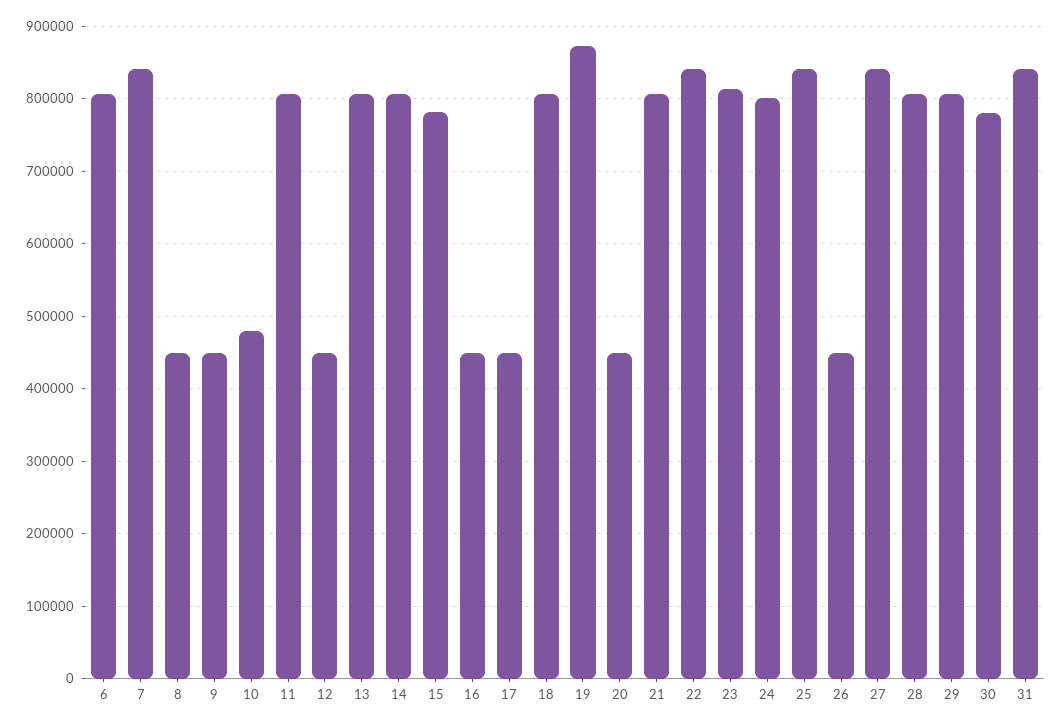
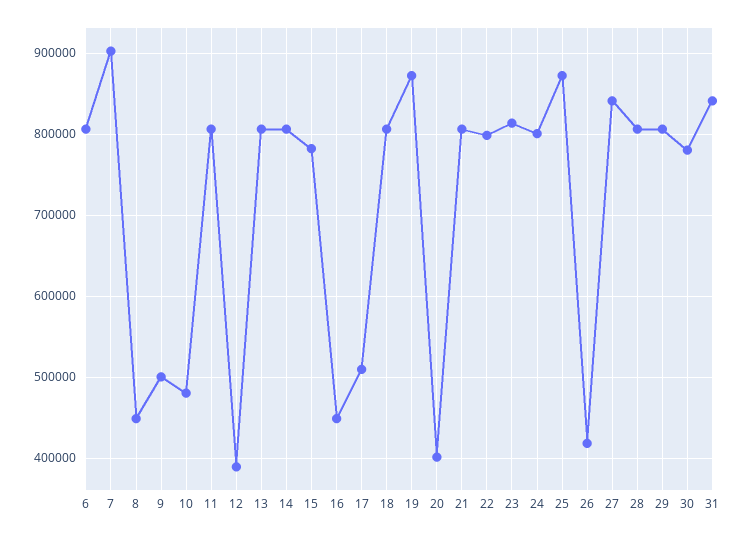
7: 840000 -> 900000
9: 450000 -> 500000
12: 450000 -> 390000
17: 450000 -> 510000
20: 450000 -> 400000
22: 840000 -> 800000
25: 840000 -> 870000
26: 450000 -> 420000

